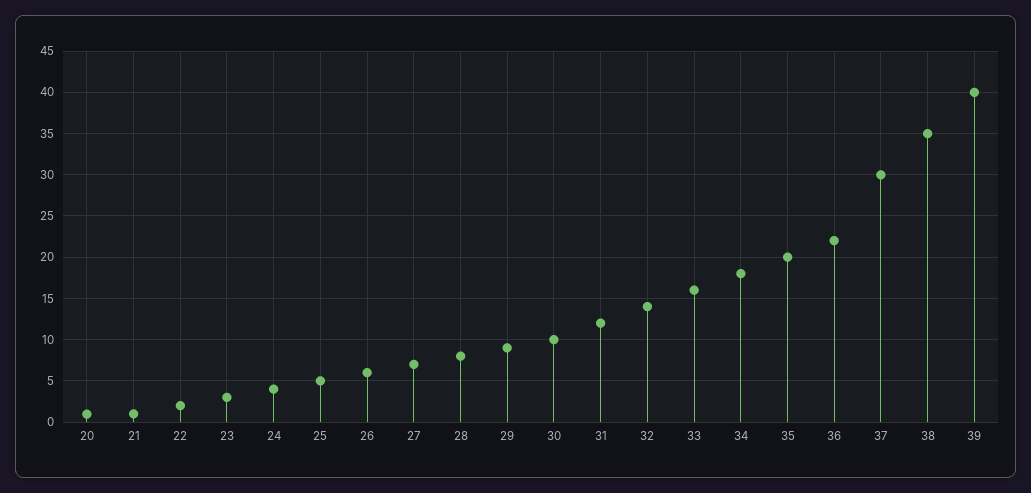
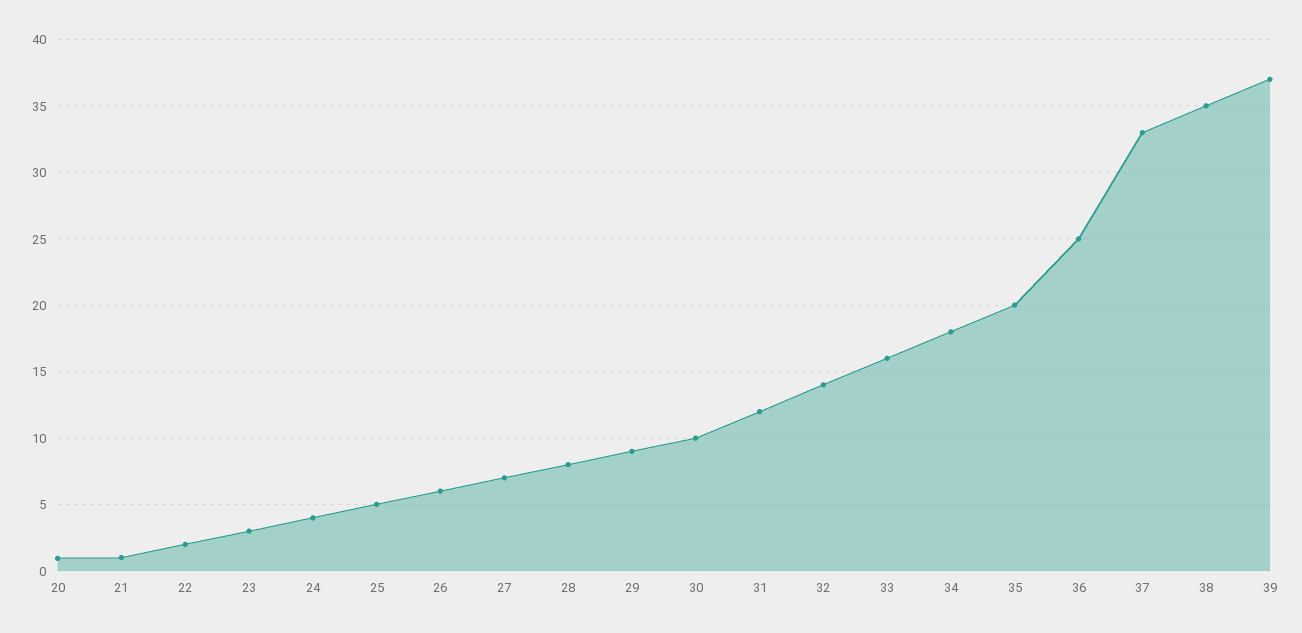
36: 22 -> 25
37: 30 -> 33
39: 40 -> 37

